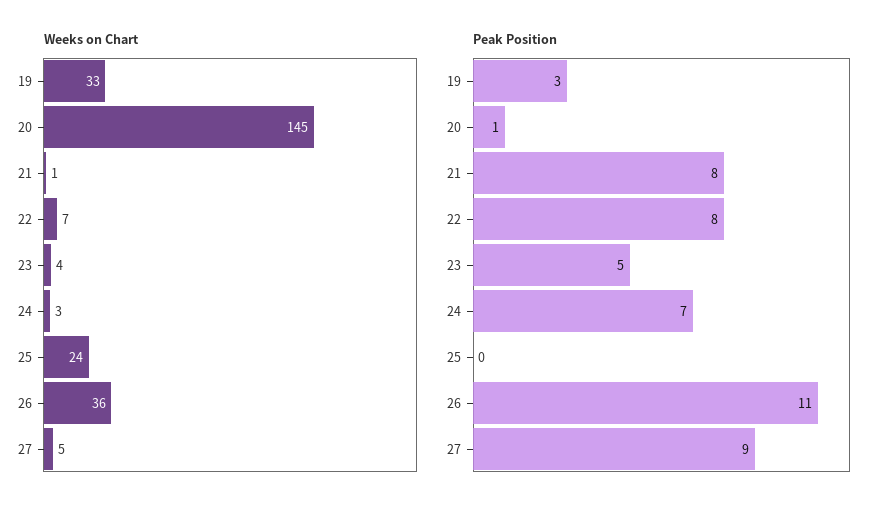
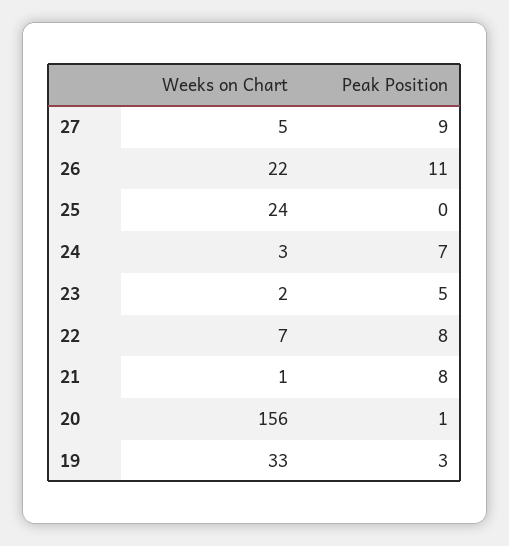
Weeks on Chart, 20: 145 -> 156
Weeks on Chart, 23: 4 -> 2
Weeks on Chart, 26: 36 -> 22

